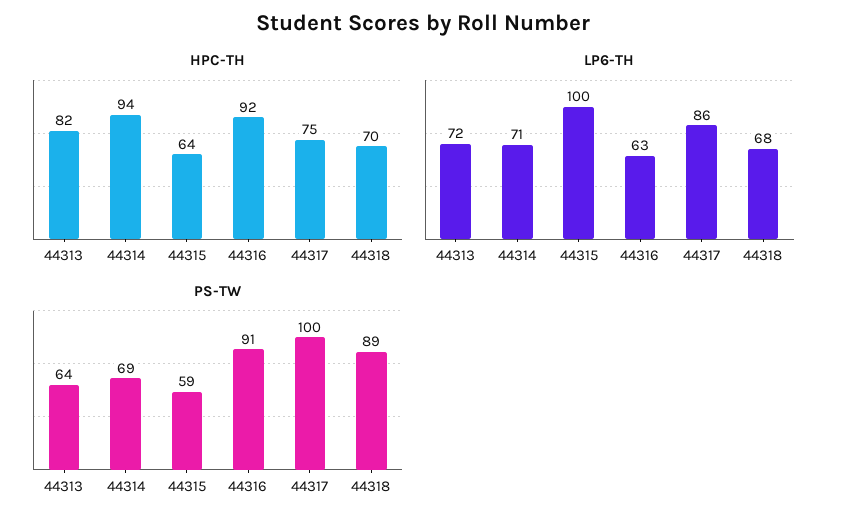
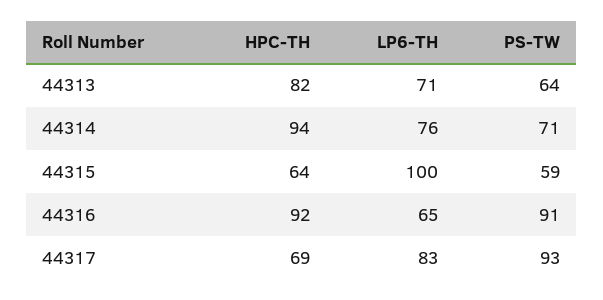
HPC-TH, 44317: 75 -> 69
HPC-TH, 44318: 70 -> none
LP6-TH, 44313: 72 -> 71
LP6-TH, 44314: 71 -> 76
LP6-TH, 44316: 63 -> 65
LP6-TH, 44317: 86 -> 83
LP6-TH, 44318: 68 -> none
PS-TW, 44314: 69 -> 71
PS-TW, 44317: 100 -> 93
PS-TW, 44318: 89 -> none

